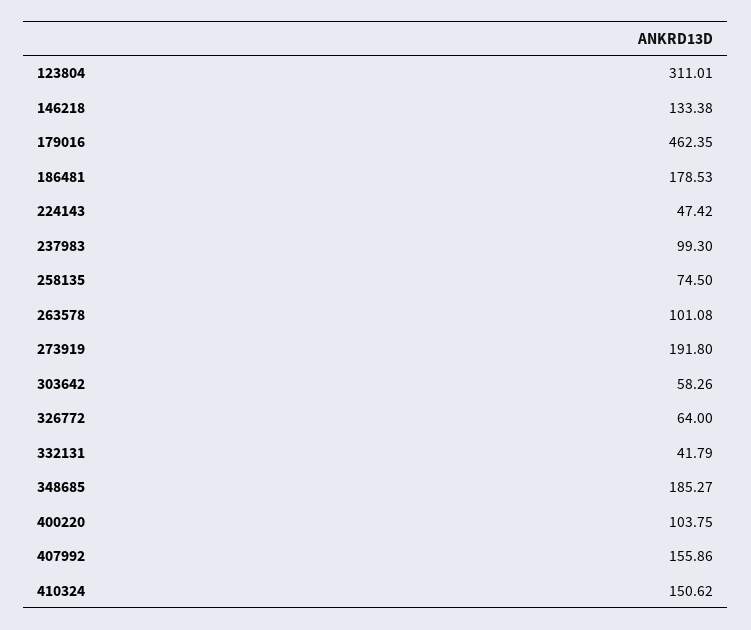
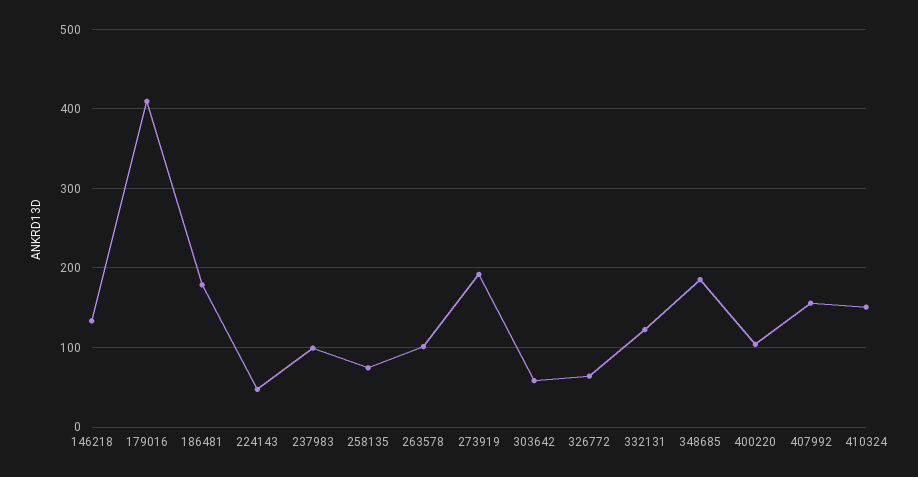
123804: 311.01 -> none
179016: 462.35 -> 410
332131: 41.79 -> 120

